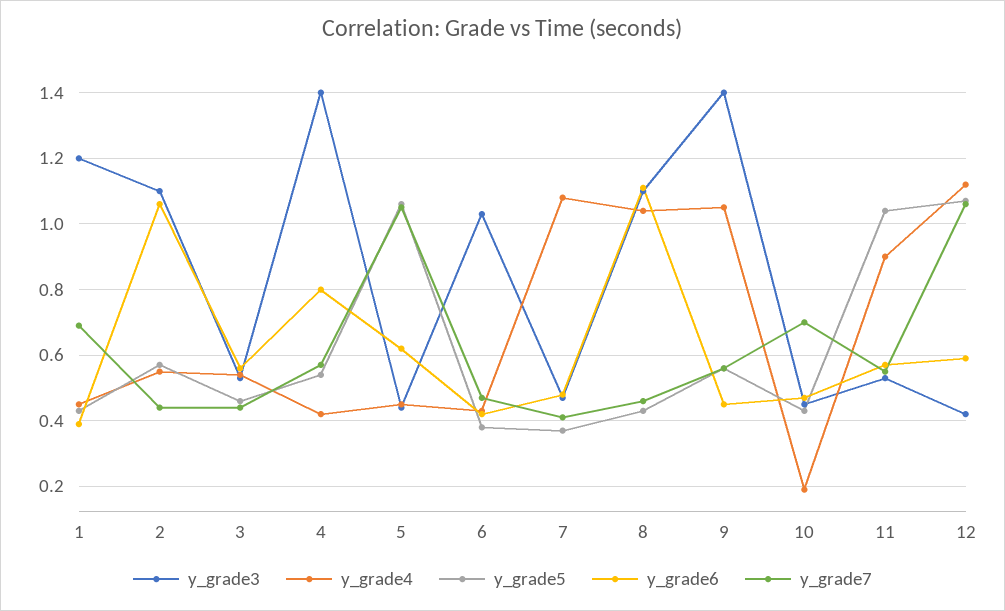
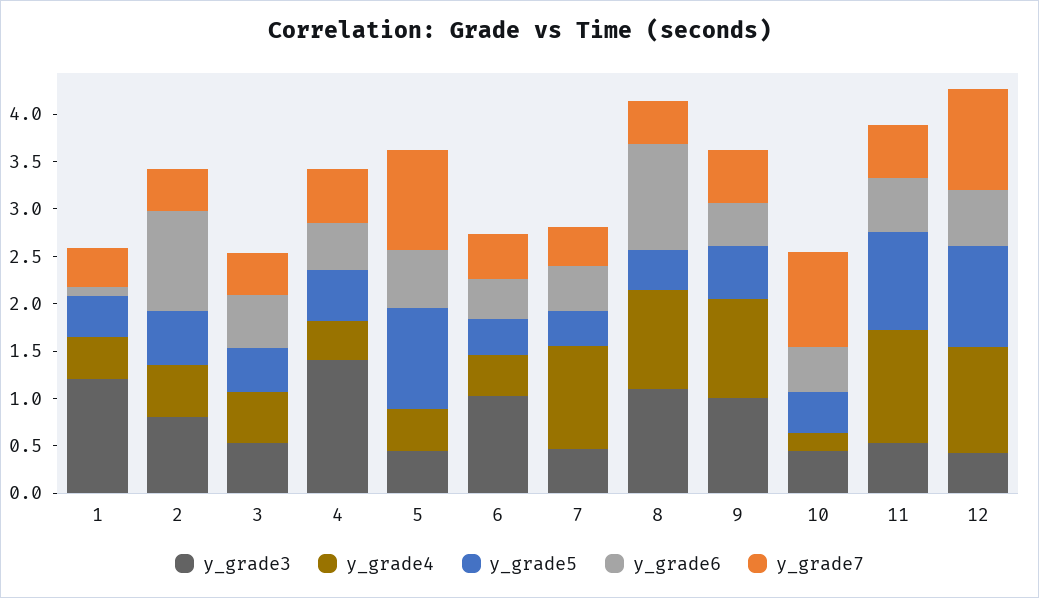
y_grade6, 1: 0.4 -> 0.1
y_grade7, 1: 0.7 -> 0.4
y_grade3, 2: 1.1 -> 0.8
y_grade6, 4: 0.8 -> 0.5
y_grade3, 9: 1.4 -> 1
y_grade7, 10: 0.7 -> 1
y_grade4, 11: 0.9 -> 1.2

